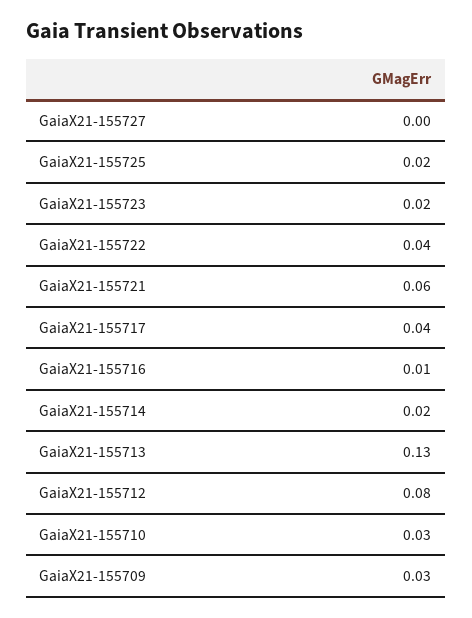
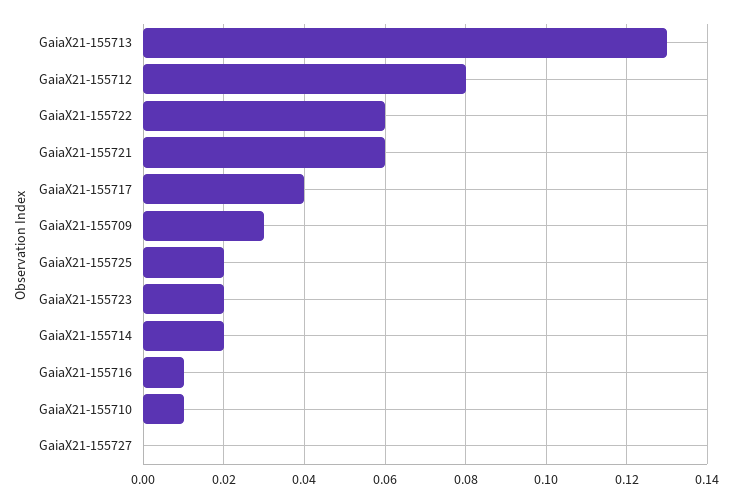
GaiaX21-155722: 0.04 -> 0.06
GaiaX21-155710: 0.03 -> 0.01

